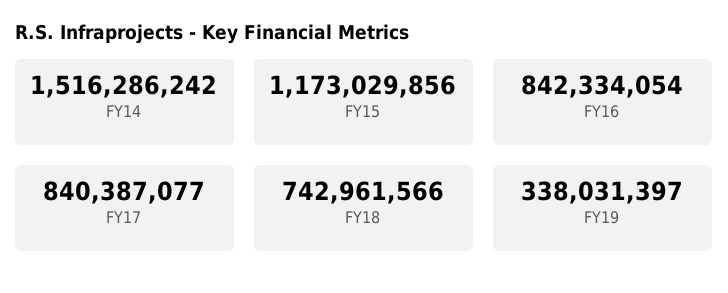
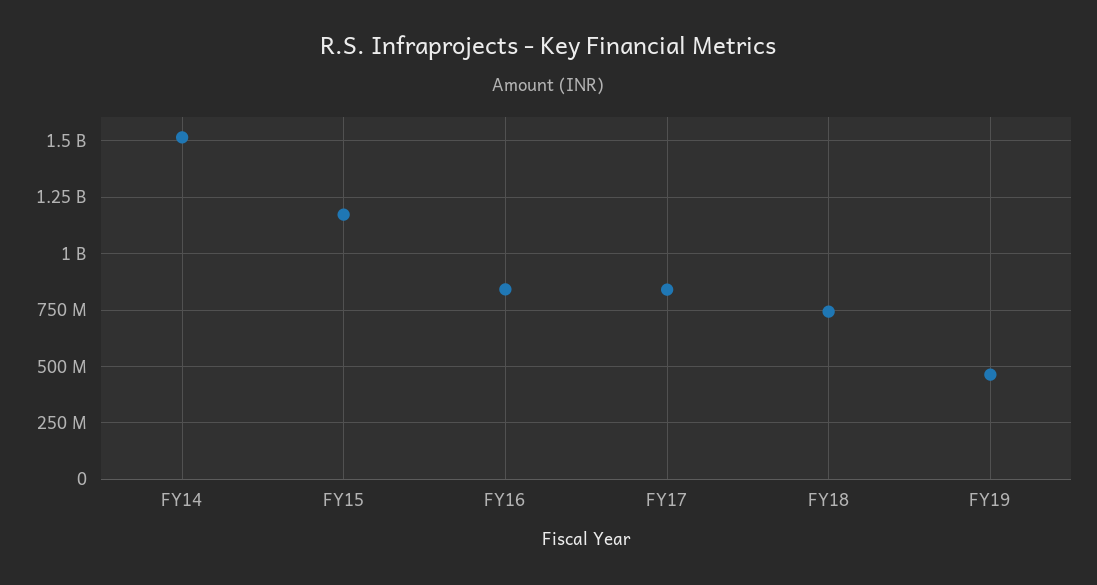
FY19: 338031397 -> 450000000

